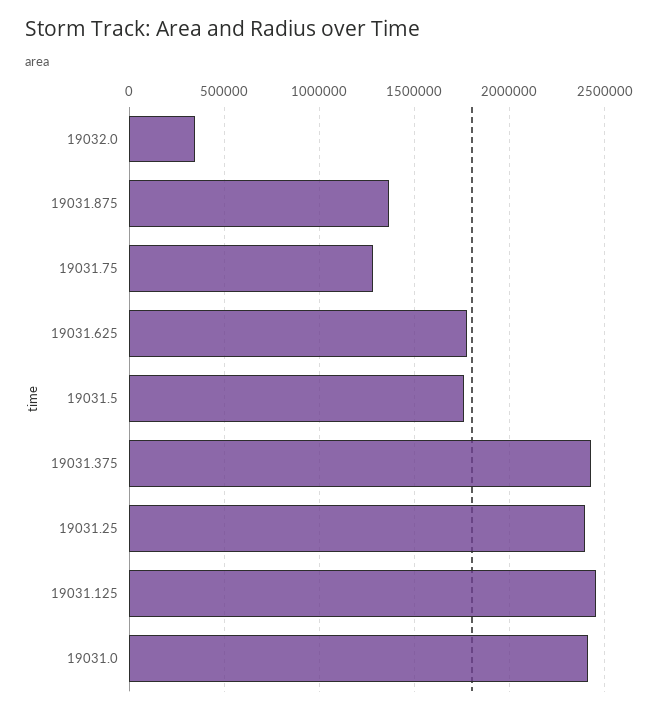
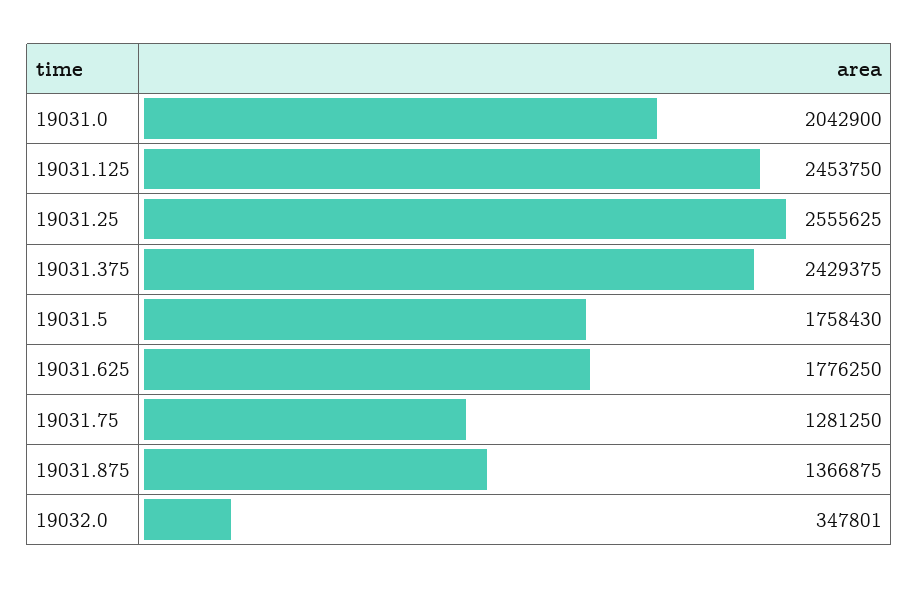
19031.25: 2400000 -> 2555625
19031.0: 2400000 -> 2042900

